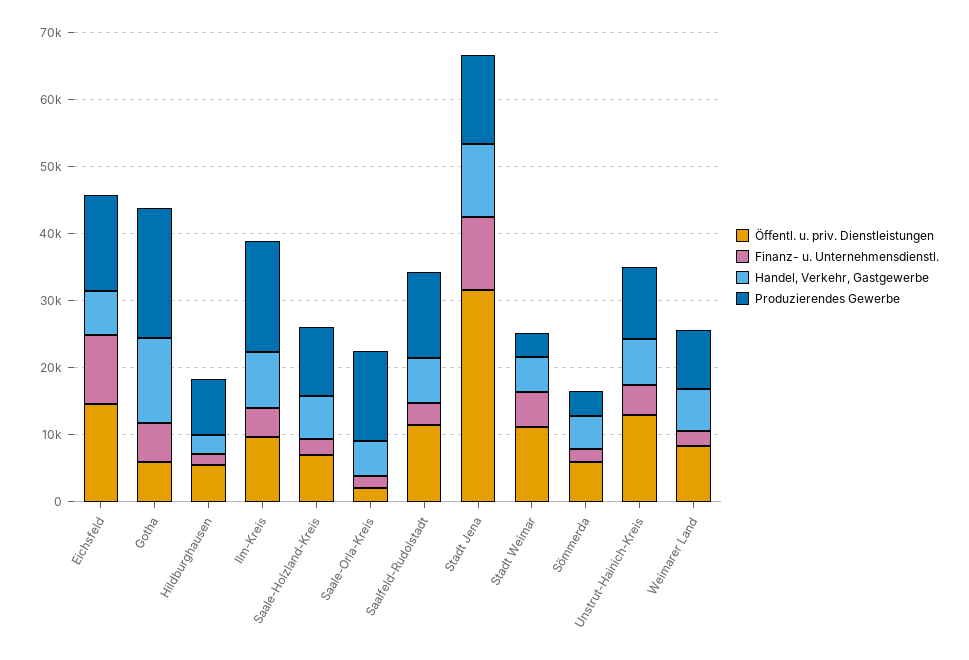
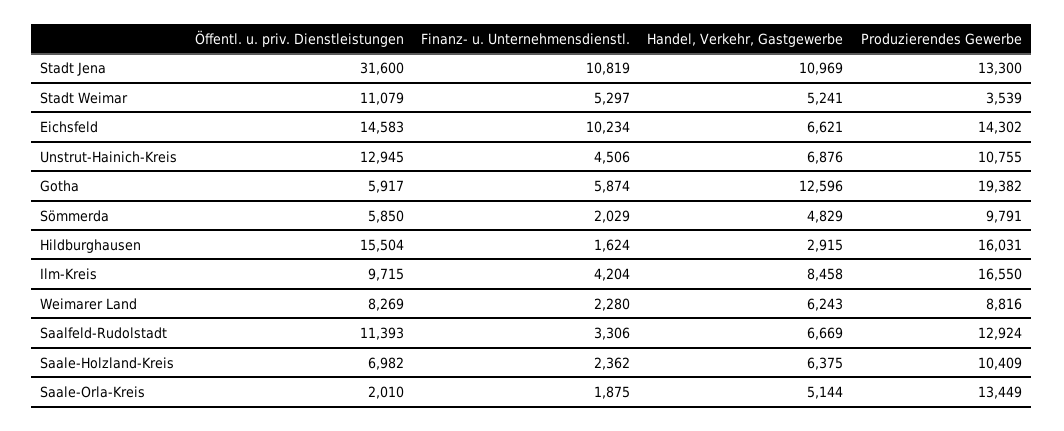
Öffentl. u. priv. Dienstleistungen, Hildburghausen: 6000 -> 15504
Produzierendes Gewerbe, Hildburghausen: 8000 -> 16031
Produzierendes Gewerbe, Sömmerda: 4000 -> 9791

